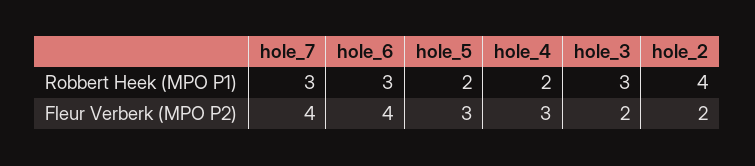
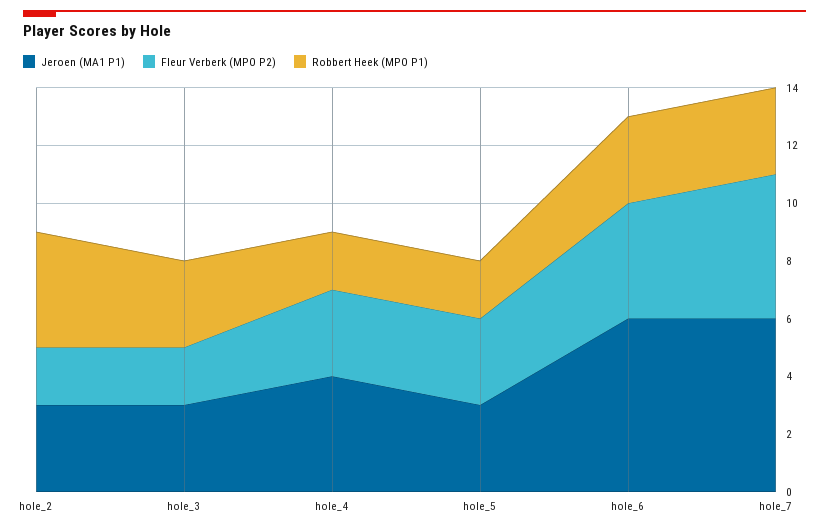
Fleur Verberk (MPO P2), hole_7: 4 -> 5
Jeroen (MA1 P1), hole_2: none -> 3
Jeroen (MA1 P1), hole_3: none -> 3
Jeroen (MA1 P1), hole_4: none -> 4
Jeroen (MA1 P1), hole_5: none -> 3
Jeroen (MA1 P1), hole_6: none -> 6
Jeroen (MA1 P1), hole_7: none -> 6

